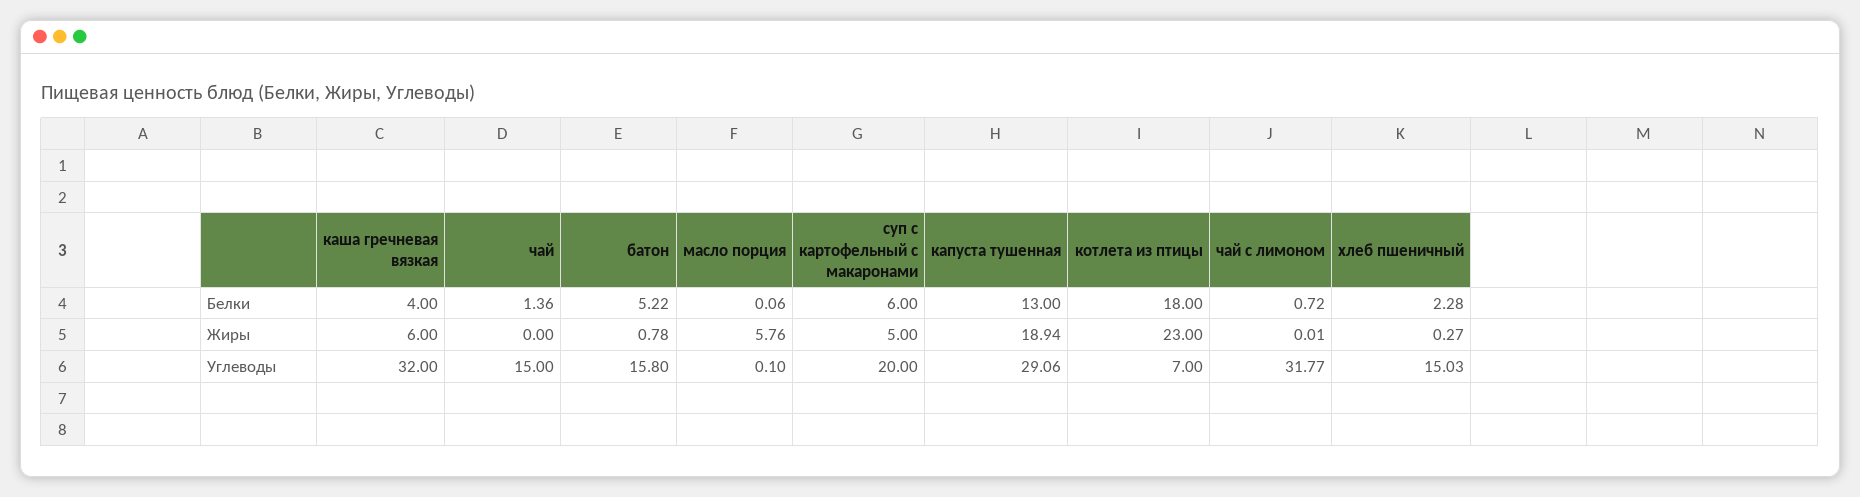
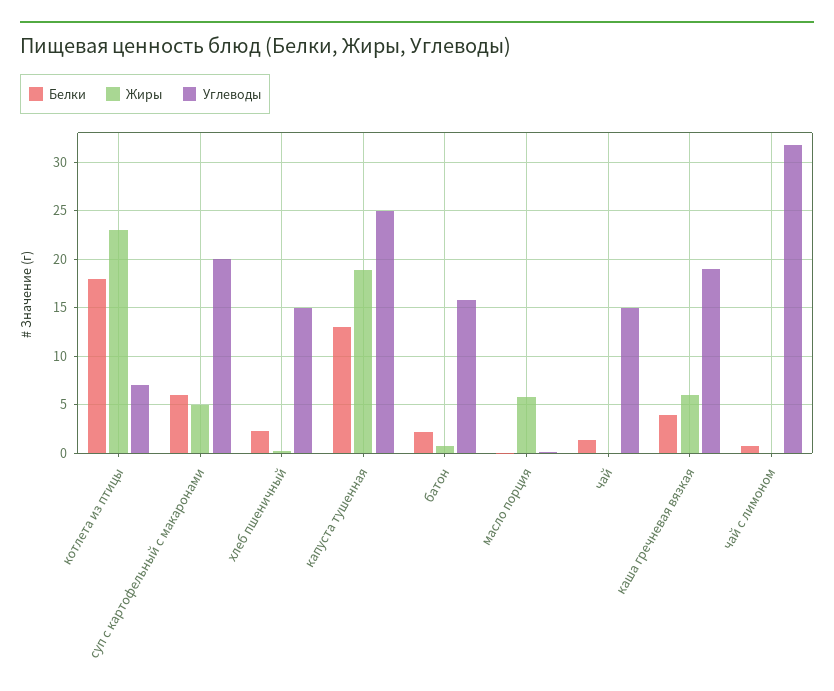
Белки, батон: 5.22 -> 2
Углеводы, каша гречневая вязкая: 32 -> 19
Углеводы, капуста тушенная: 29.06 -> 25

